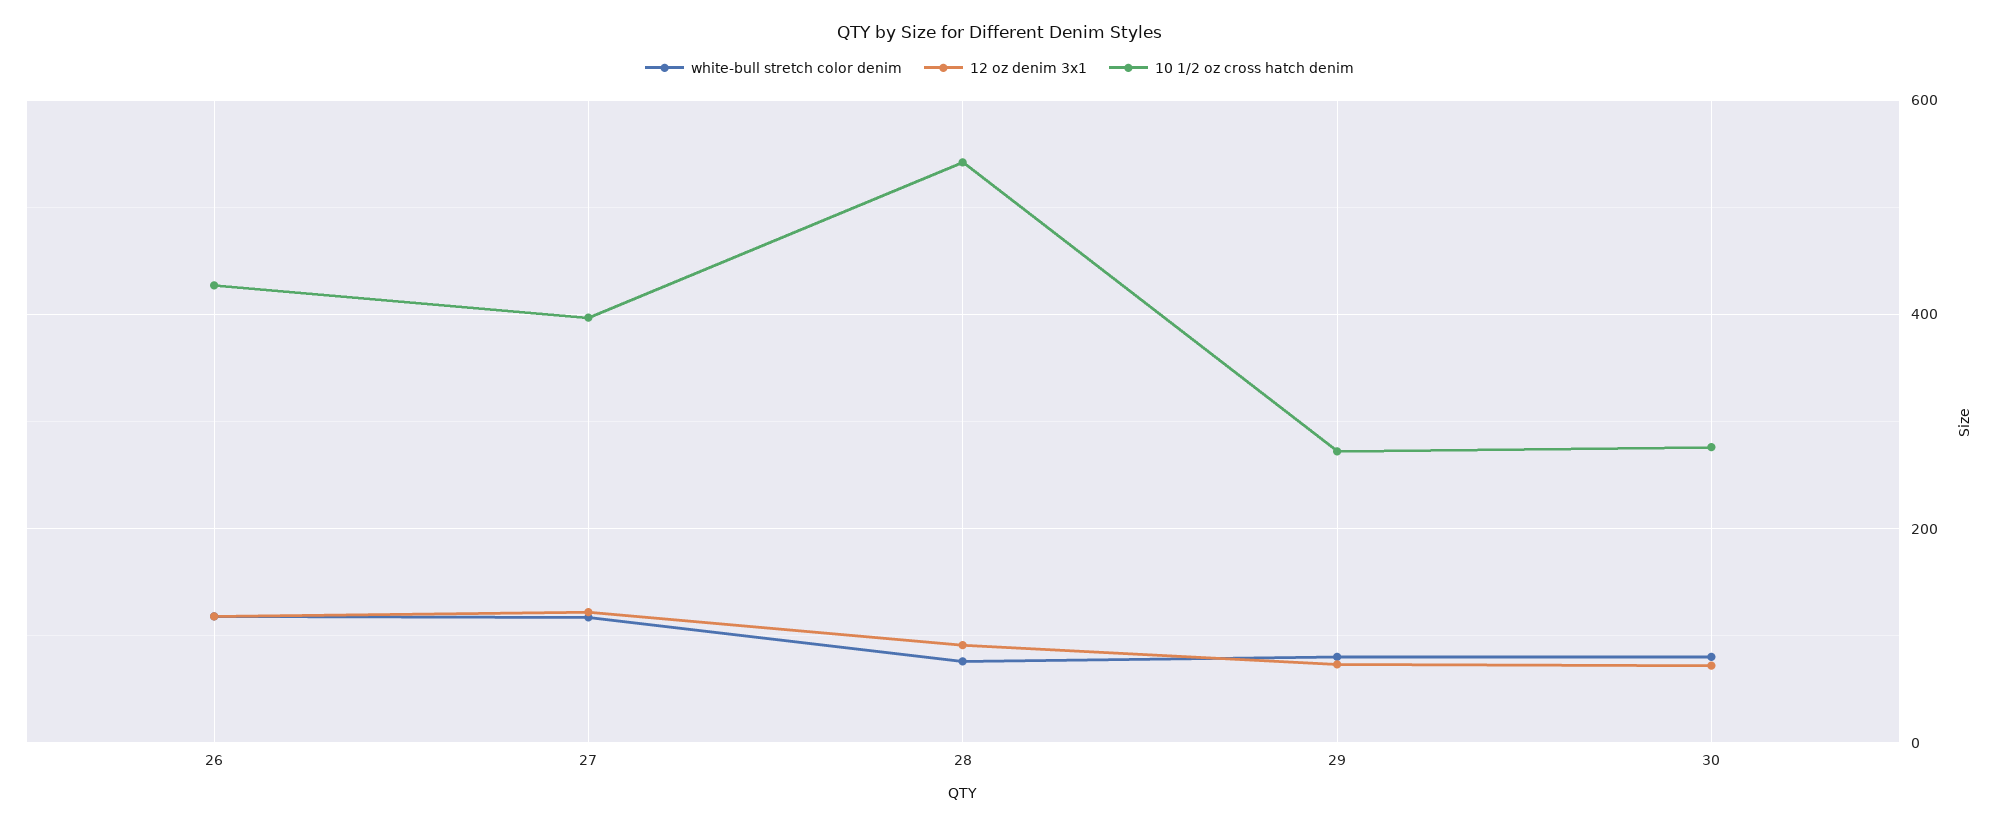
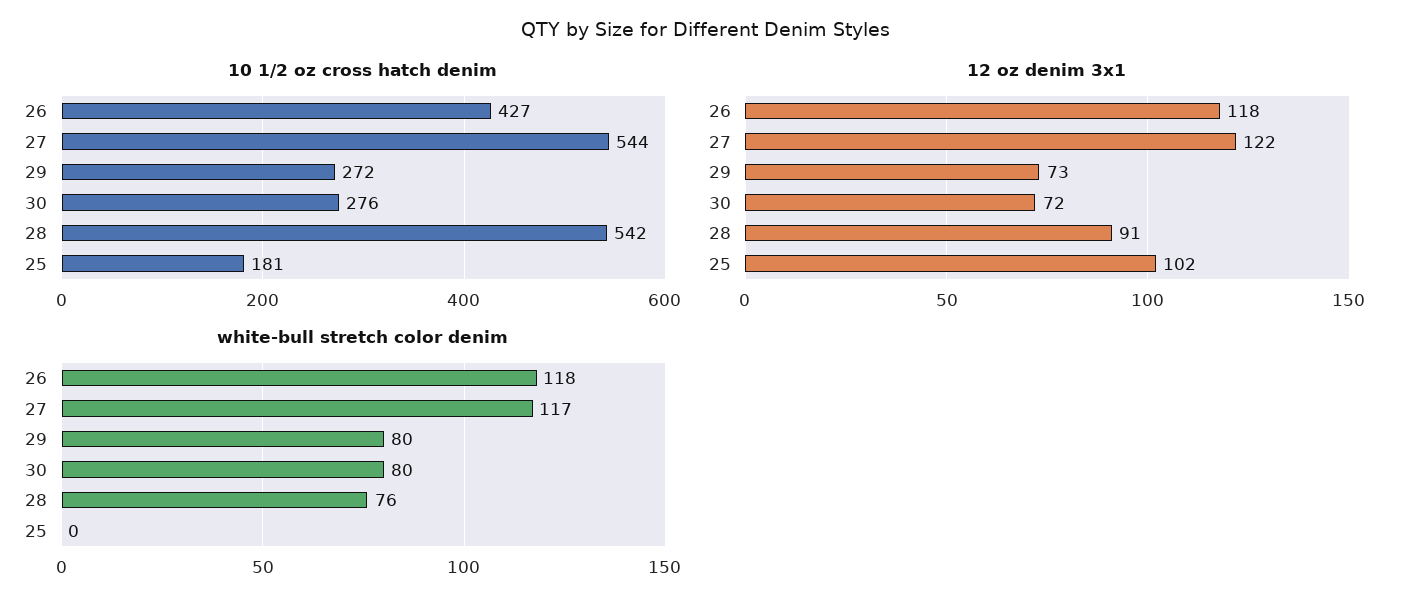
10 1/2 oz cross hatch denim, 27: 400 -> 544
10 1/2 oz cross hatch denim, 25: none -> 181
12 oz denim 3x1, 25: none -> 102
white-bull stretch color denim, 25: none -> 0

